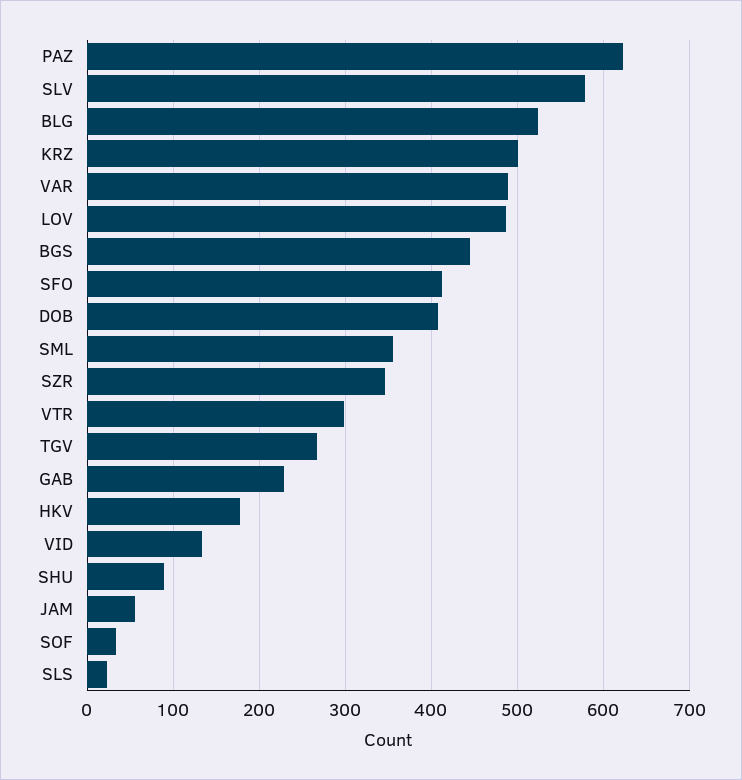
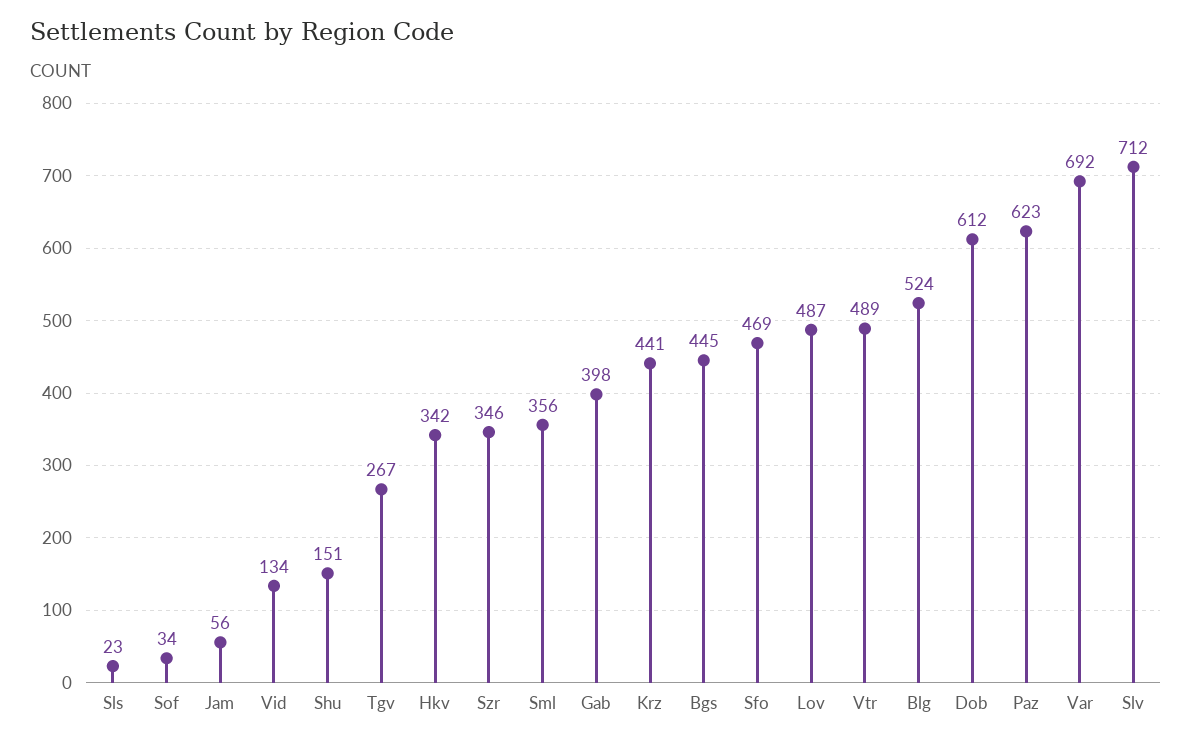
SLV: 580 -> 712
KRZ: 500 -> 441
VAR: 490 -> 692
SFO: 410 -> 469
DOB: 410 -> 612
VTR: 300 -> 489
GAB: 230 -> 398
HKV: 180 -> 342
SHU: 90 -> 151

